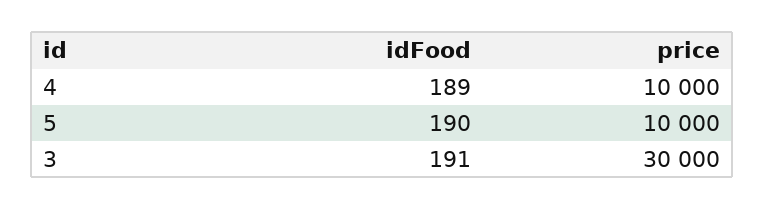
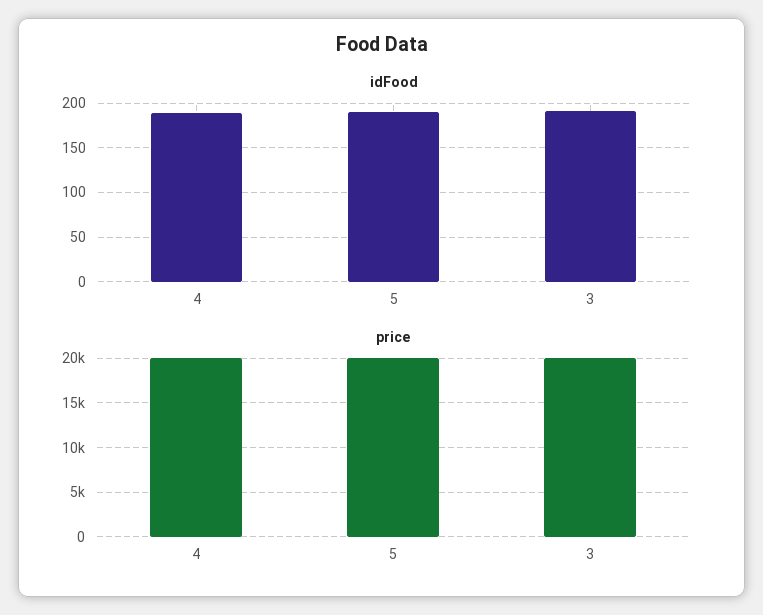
price, 4: 10000 -> 20000
price, 5: 10000 -> 20000
price, 3: 30000 -> 20000

